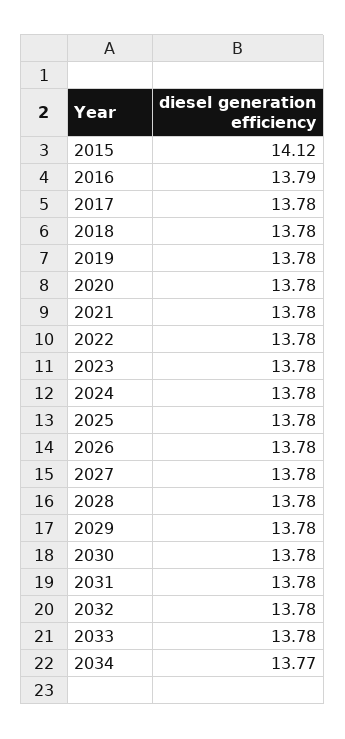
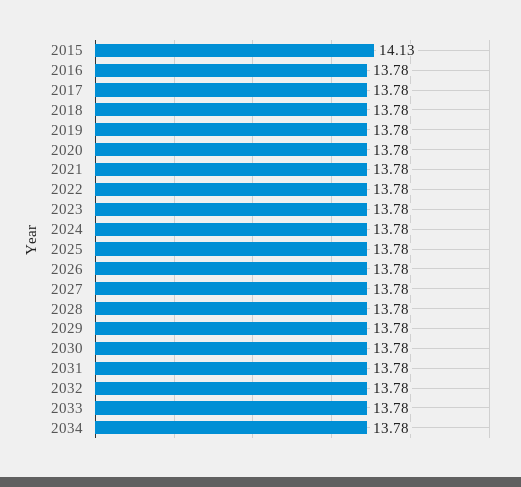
2015: 14.12 -> 14.13
2016: 13.79 -> 13.78
2034: 13.77 -> 13.78

